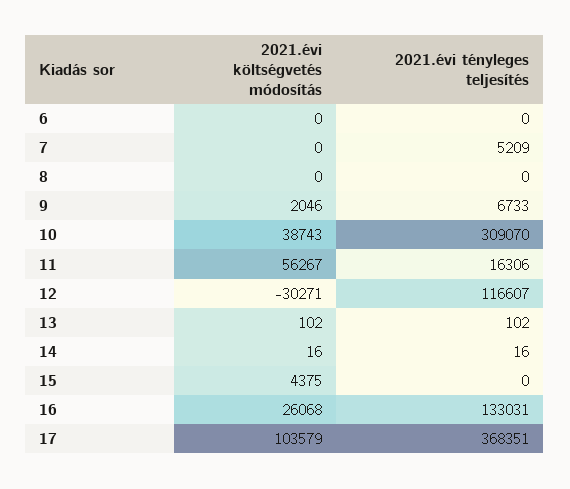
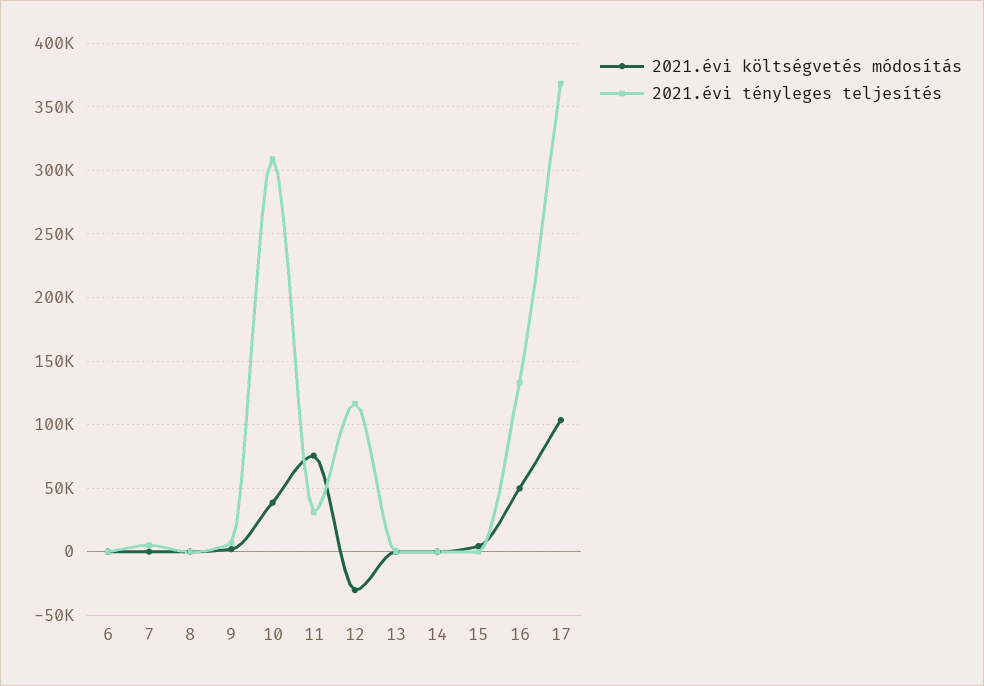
2021.évi költségvetés módosítás, 11: 56267 -> 75000
2021.évi tényleges teljesítés, 11: 16306 -> 30000
2021.évi költségvetés módosítás, 16: 26068 -> 50000

